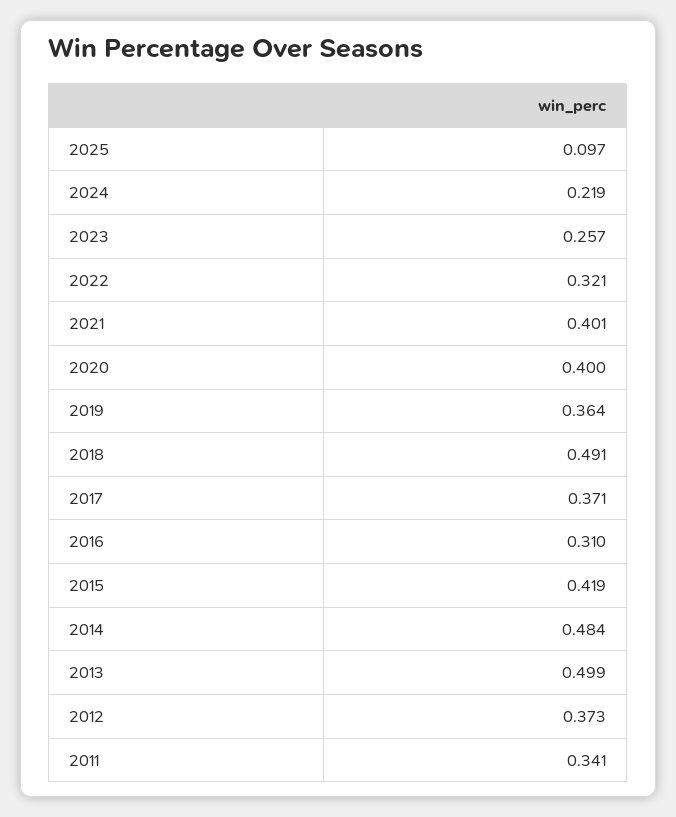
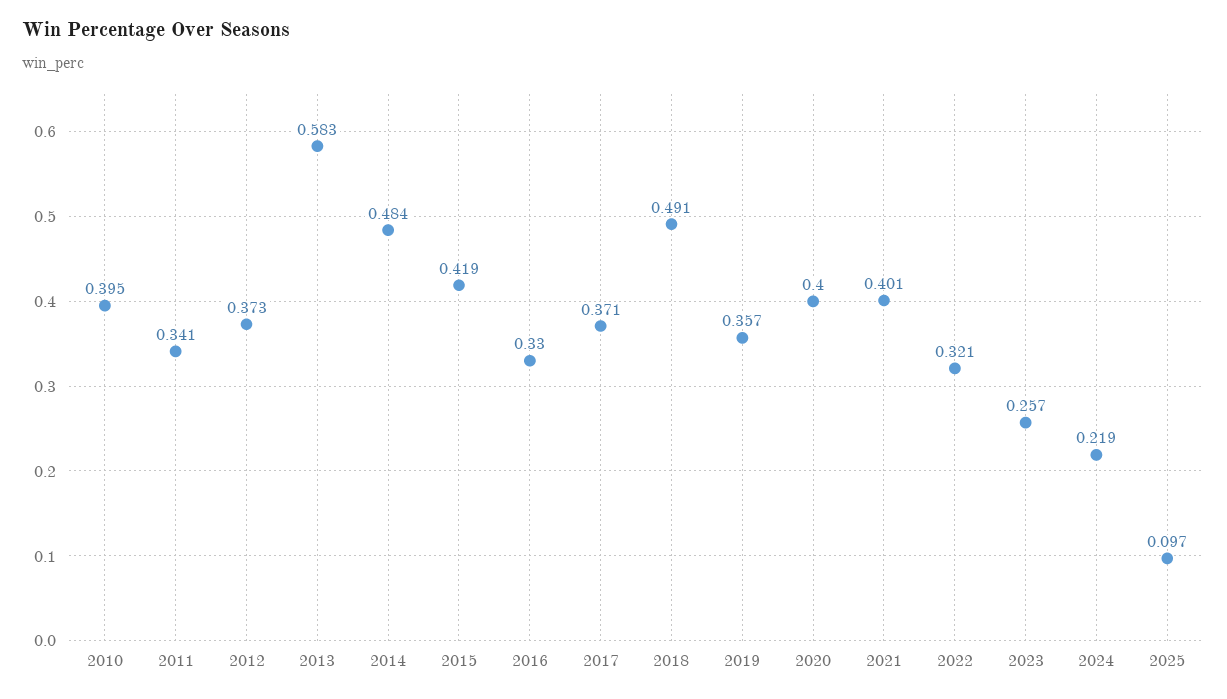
2019: 0.364 -> 0.357
2016: 0.31 -> 0.33
2013: 0.499 -> 0.583
2010: none -> 0.395

